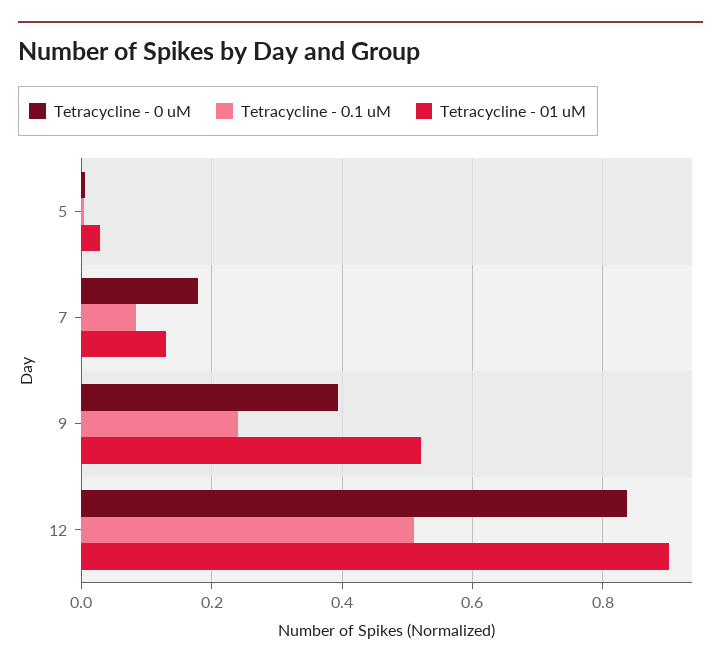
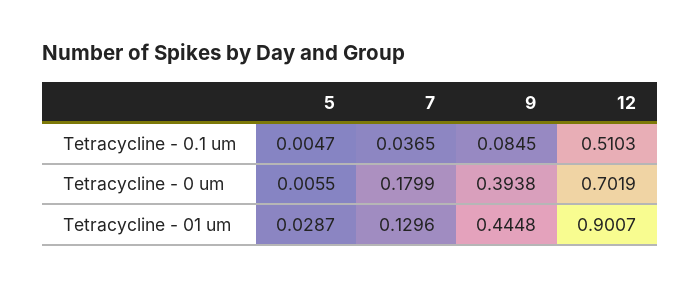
Tetracycline - 0.1 uM, 7: 0.08 -> 0.0365
Tetracycline - 0.1 uM, 9: 0.24 -> 0.0845
Tetracycline - 01 uM, 9: 0.52 -> 0.4448
Tetracycline - 0 uM, 12: 0.84 -> 0.7019

